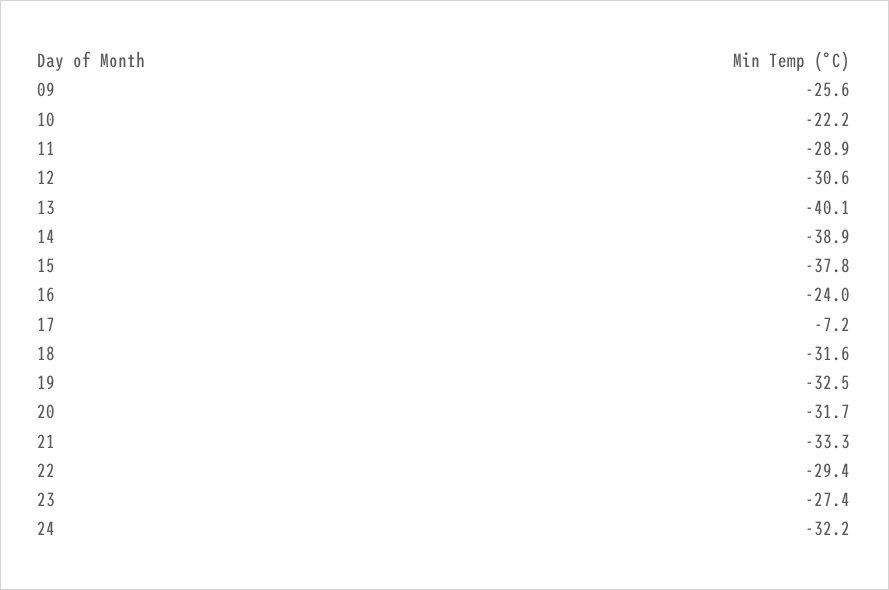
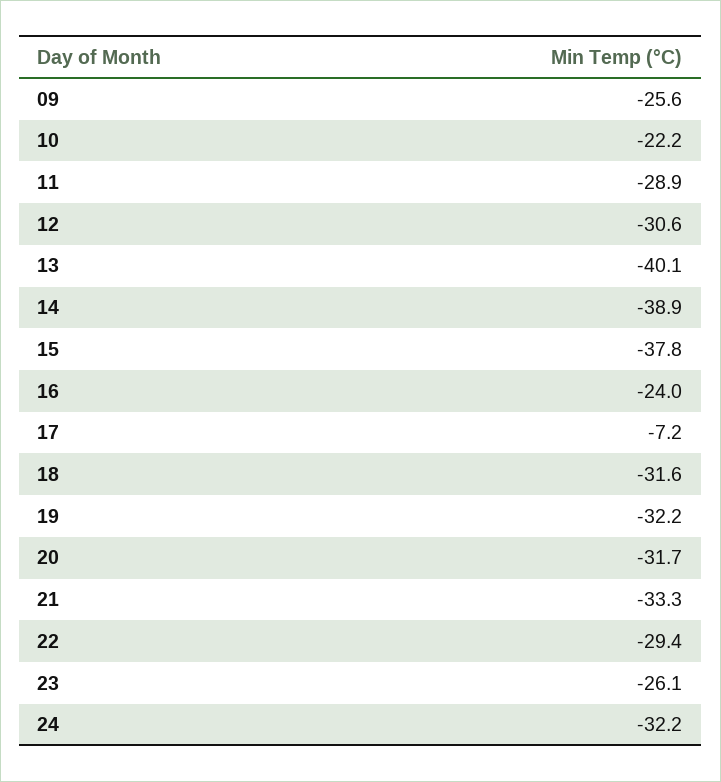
19: -32.5 -> -32.2
23: -27.4 -> -26.1

